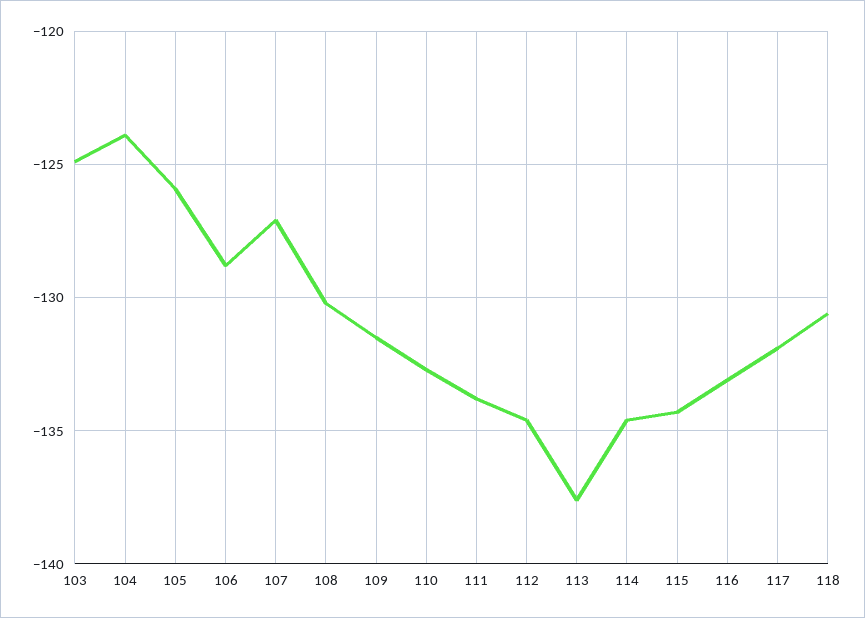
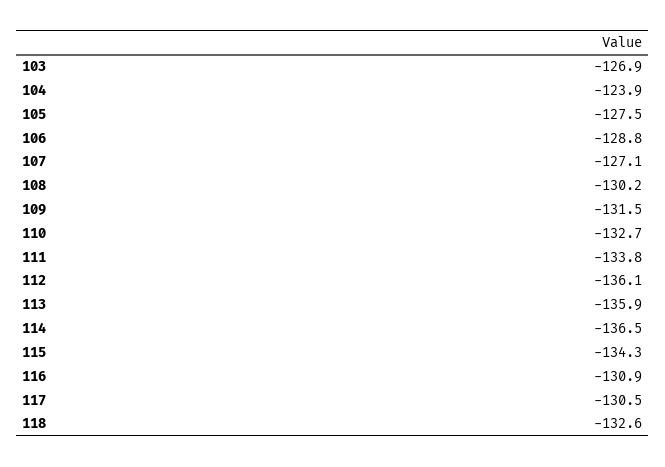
103: -125 -> -126.9
105: -126 -> -127.5
112: -134.5 -> -136.1
113: -137.5 -> -135.9
114: -134.5 -> -136.5
116: -133 -> -130.9
117: -132 -> -130.5
118: -130.5 -> -132.6

